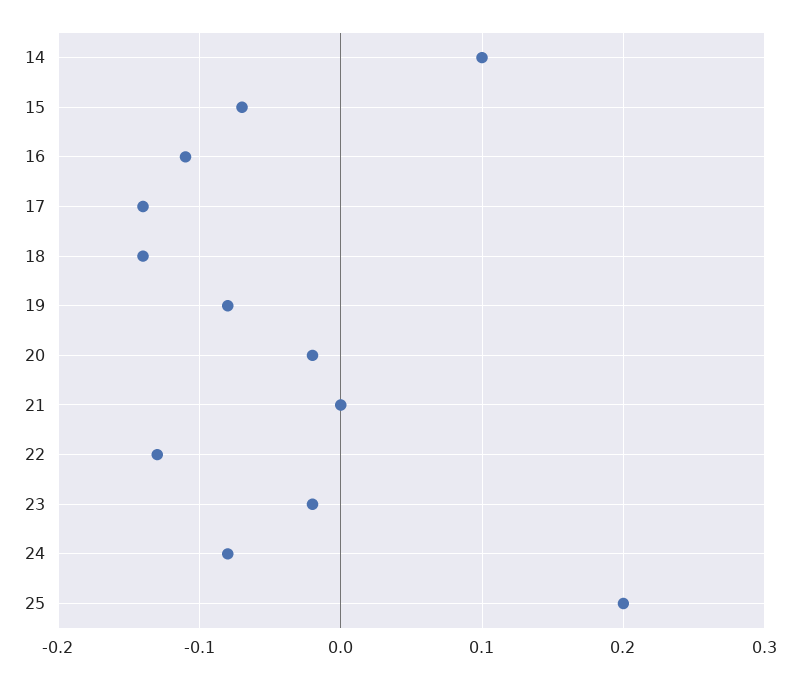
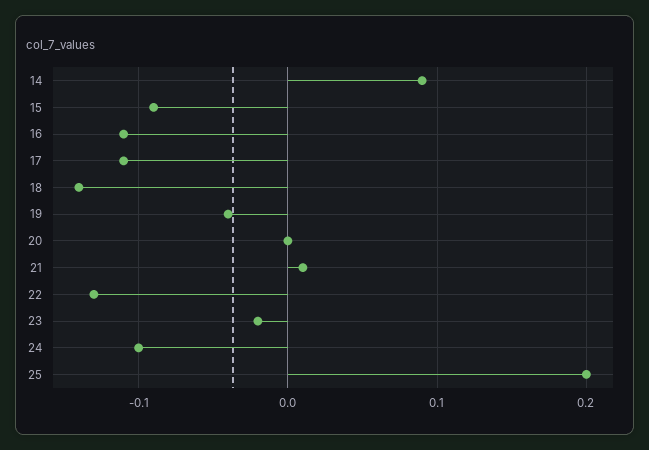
14: 0.1 -> 0.09
15: -0.07 -> -0.09
17: -0.14 -> -0.11
19: -0.08 -> -0.04
20: -0.02 -> 0
21: 0 -> 0.01
24: -0.08 -> -0.1

